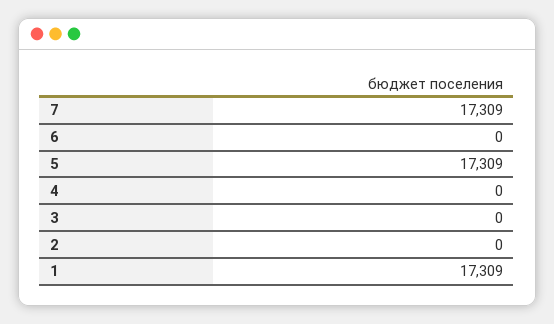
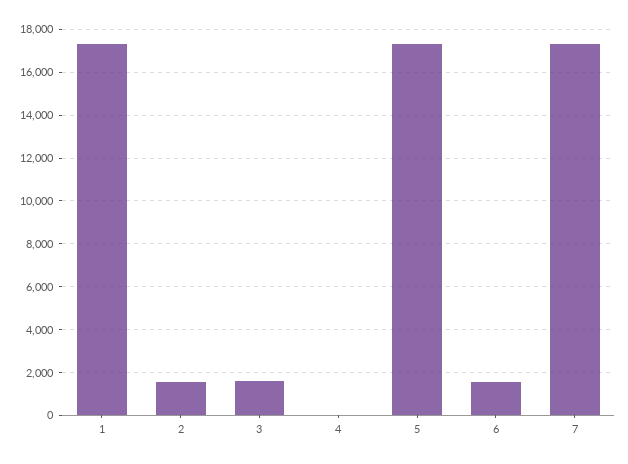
6: 0 -> 1500
3: 0 -> 1500
2: 0 -> 1500

